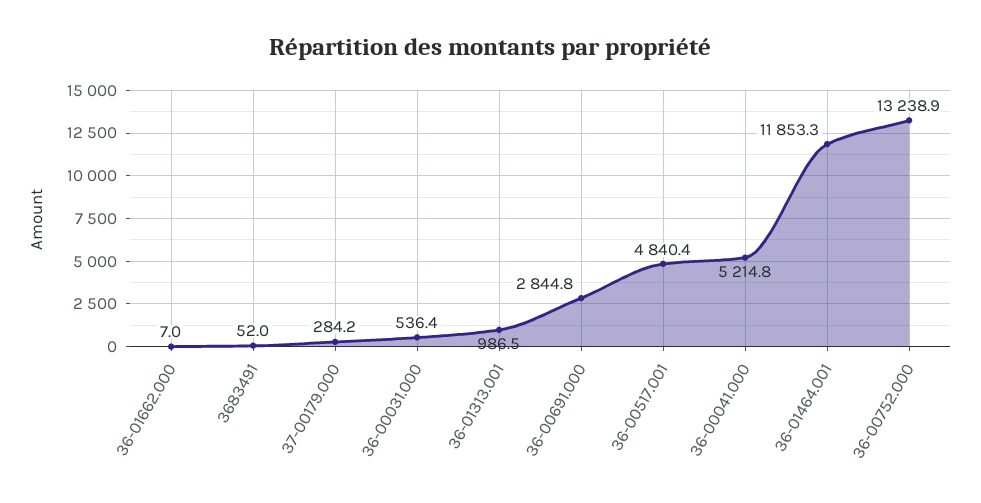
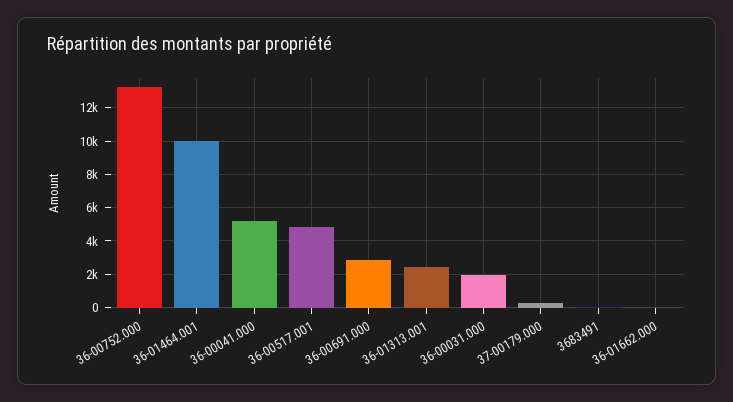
36-00031.000: 536.4 -> 2000
36-01313.001: 986.5 -> 2500
36-01464.001: 11853.3 -> 10000

